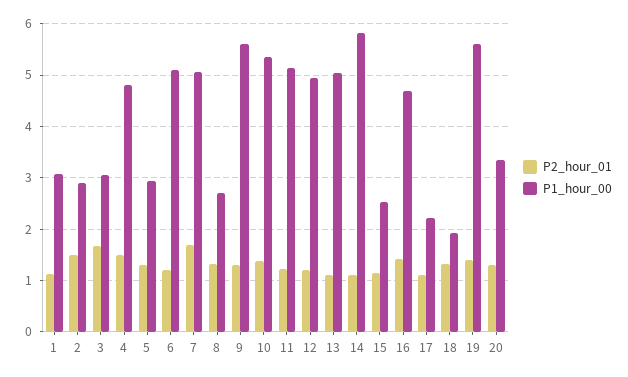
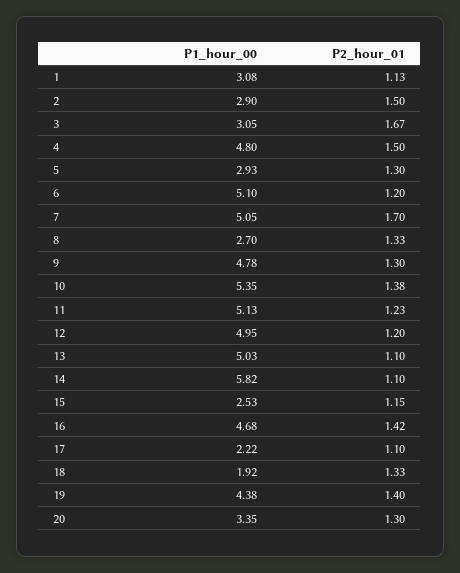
P1_hour_00, 9: 5.6 -> 4.78
P1_hour_00, 19: 5.6 -> 4.38

